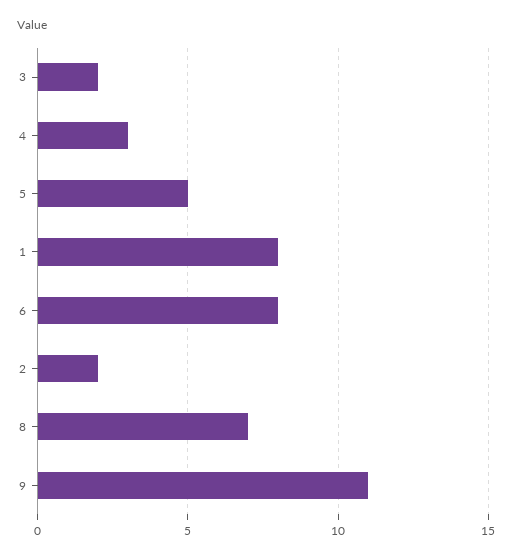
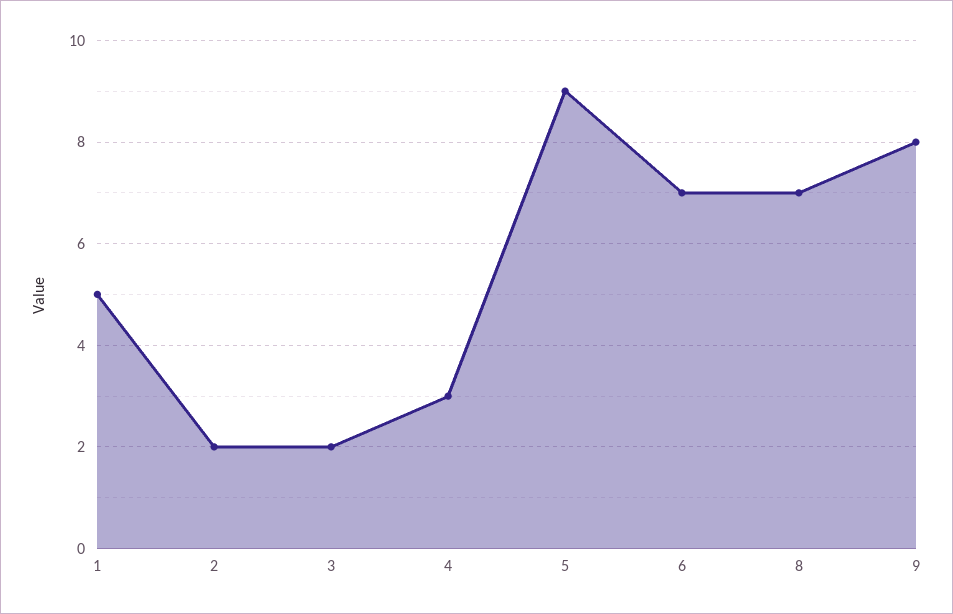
5: 5 -> 9
1: 8 -> 5
6: 8 -> 7
9: 11 -> 8

